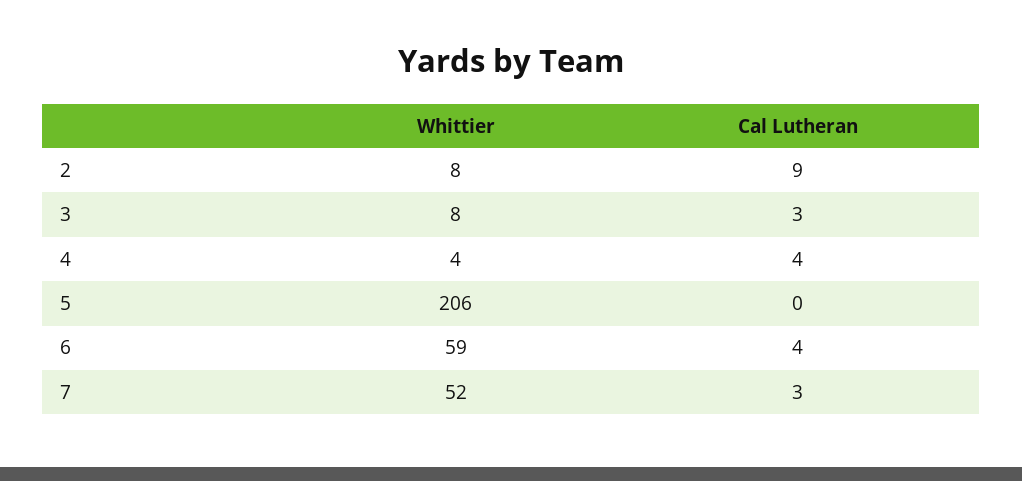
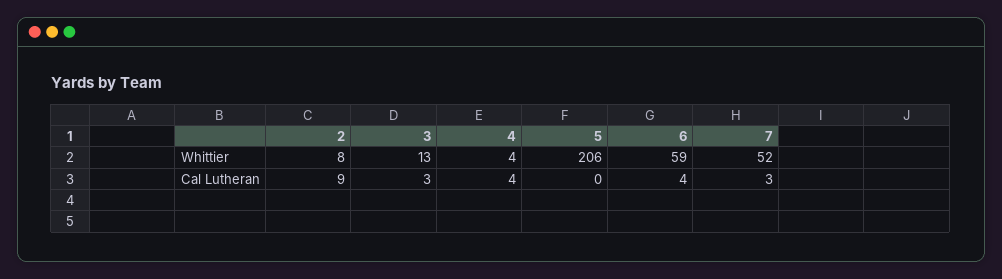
Whittier, 3: 8 -> 13

